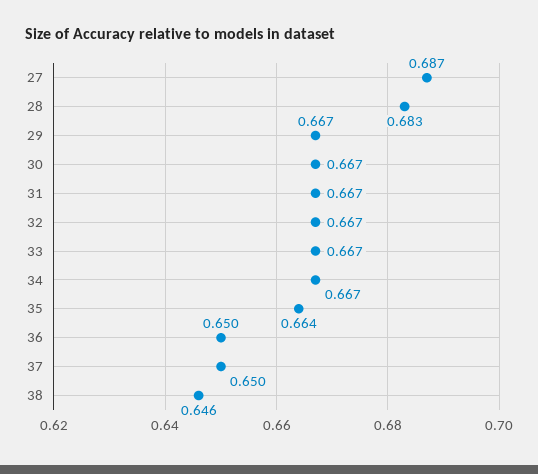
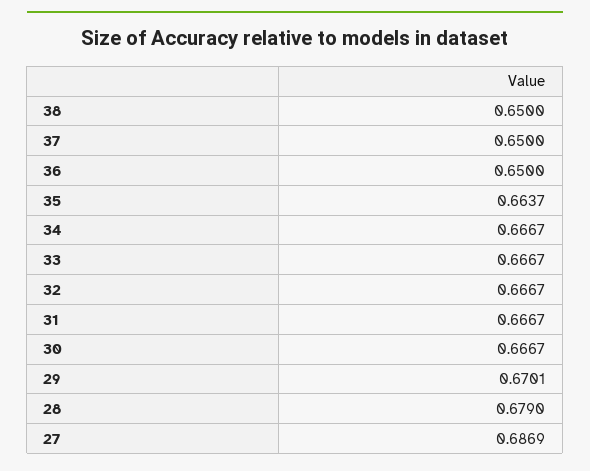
28: 0.683 -> 0.679
29: 0.667 -> 0.6701
38: 0.646 -> 0.65

